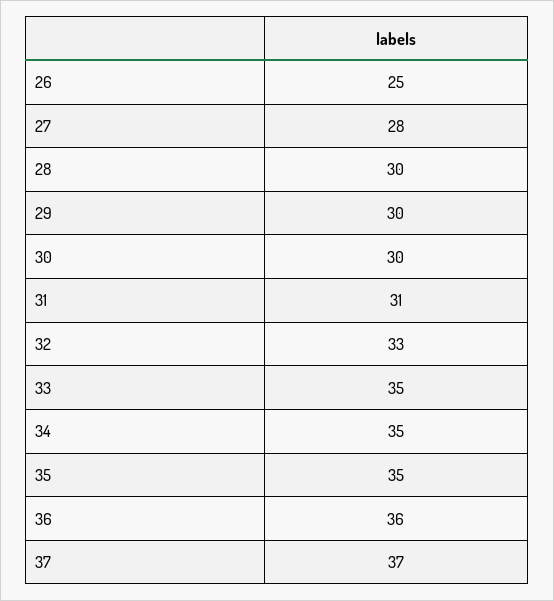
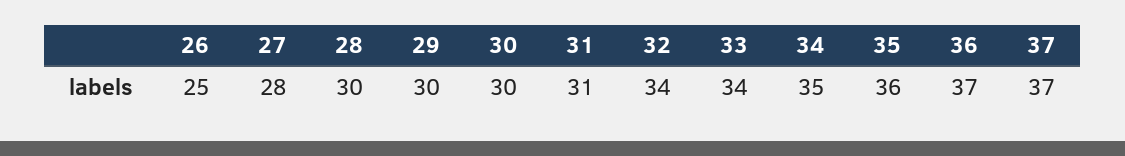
32: 33 -> 34
33: 35 -> 34
35: 35 -> 36
36: 36 -> 37

